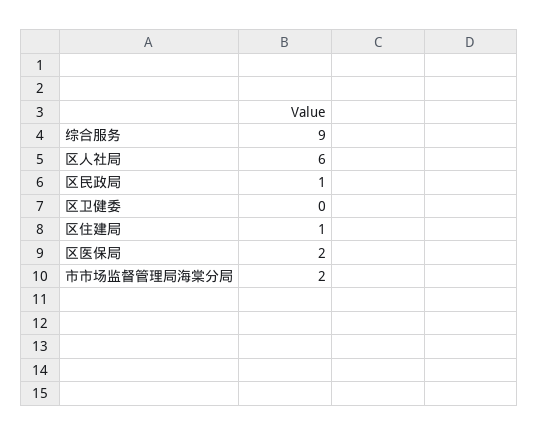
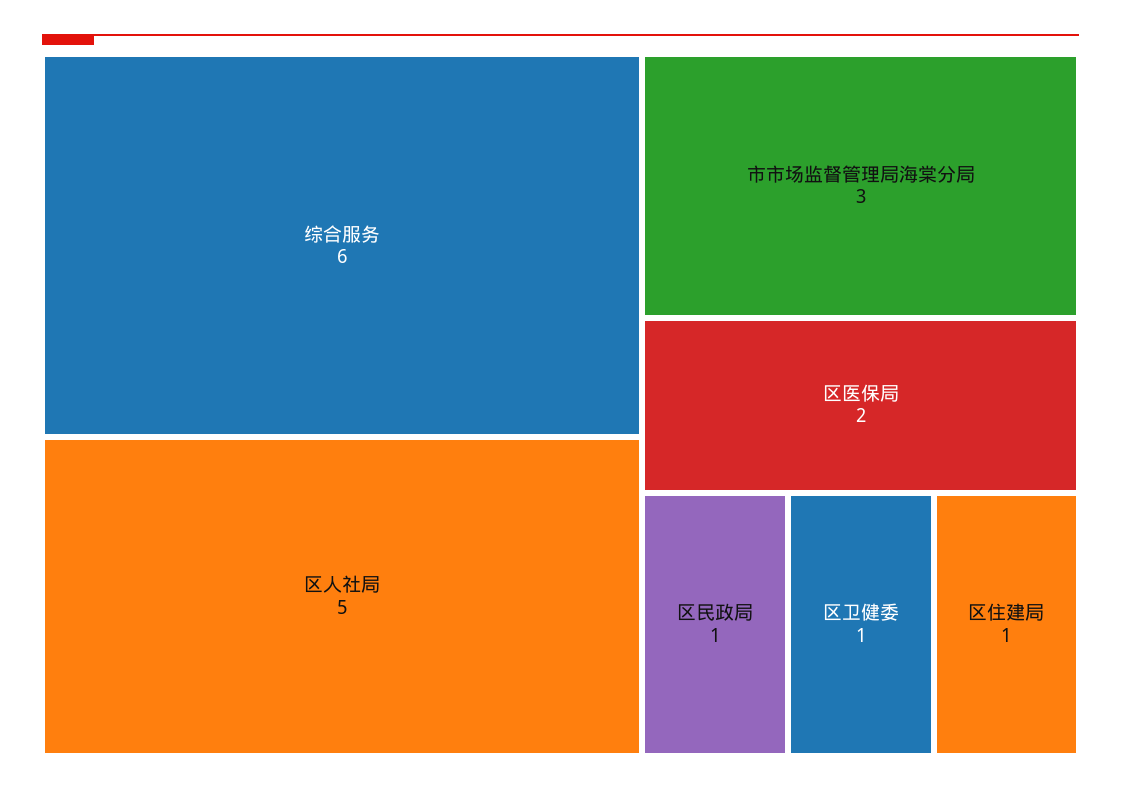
综合服务: 9 -> 6
区人社局: 6 -> 5
区卫健委: 0 -> 1
市市场监督管理局海棠分局: 2 -> 3

